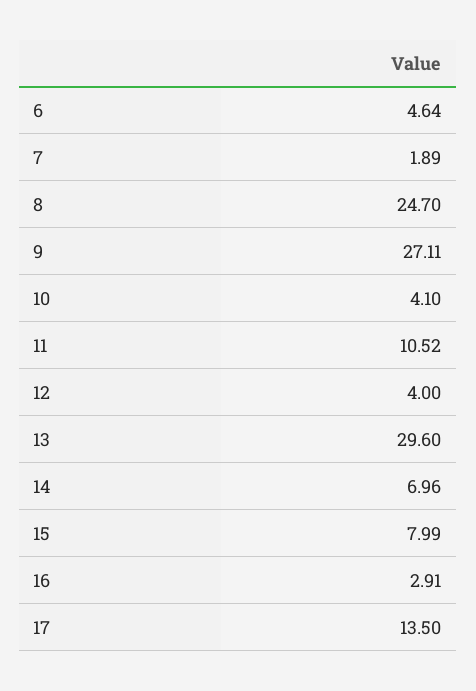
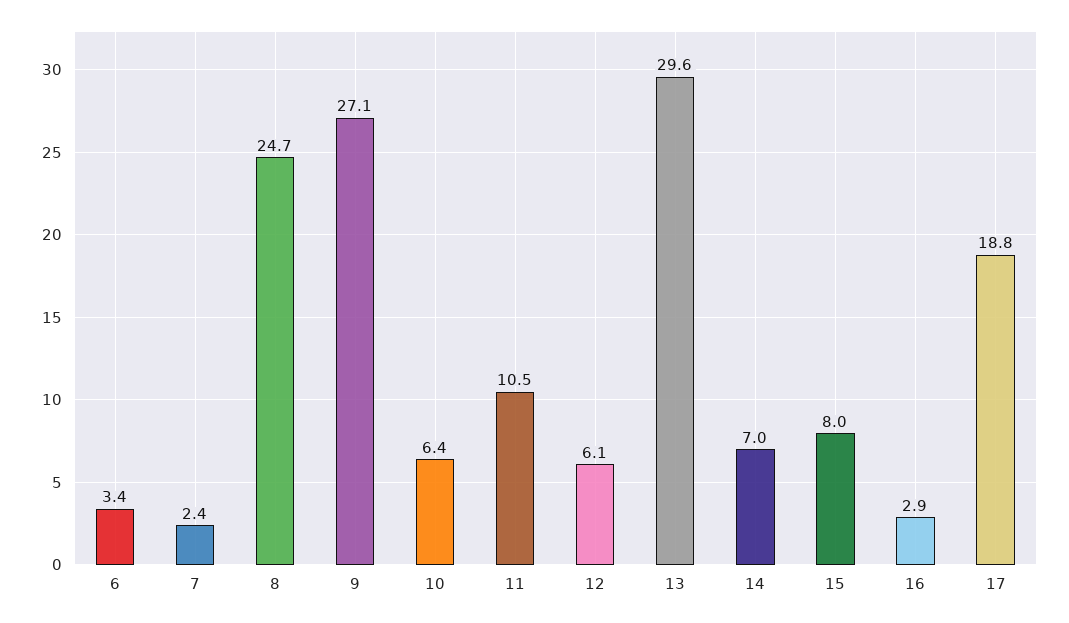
6: 4.64 -> 3.4
7: 1.89 -> 2.4
10: 4.1 -> 6.4
12: 4 -> 6.1
17: 13.5 -> 18.8

